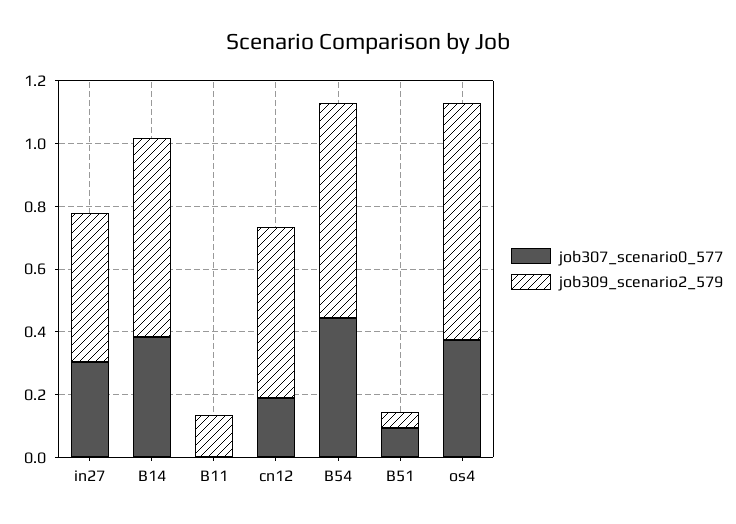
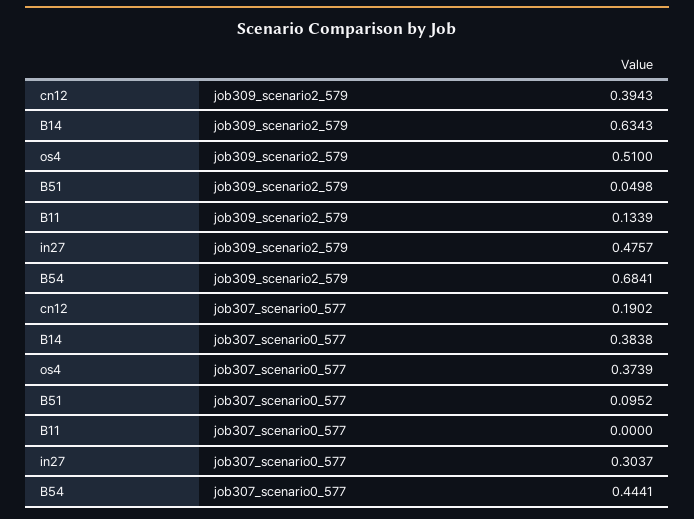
job309_scenario2_579, cn12: 0.55 -> 0.3943
job309_scenario2_579, os4: 0.75 -> 0.51

